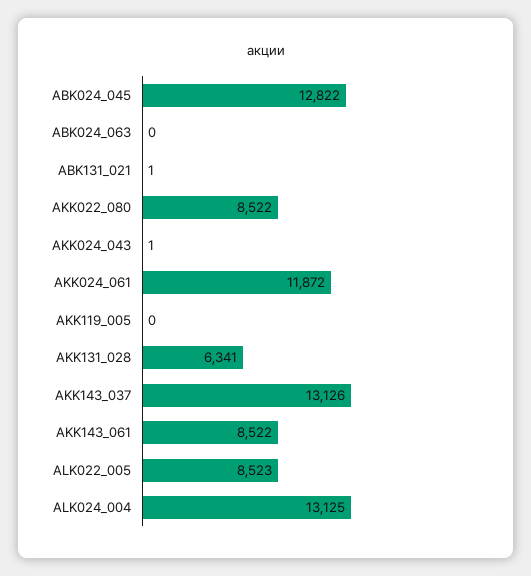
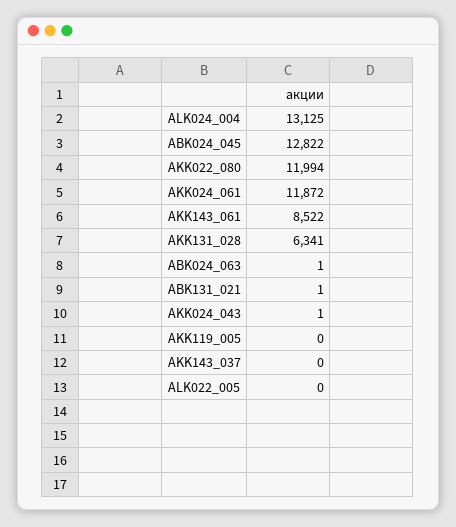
ABK024_063: 0 -> 1
AKK022_080: 8522 -> 11994
AKK143_037: 13126 -> 0
ALK022_005: 8523 -> 0

